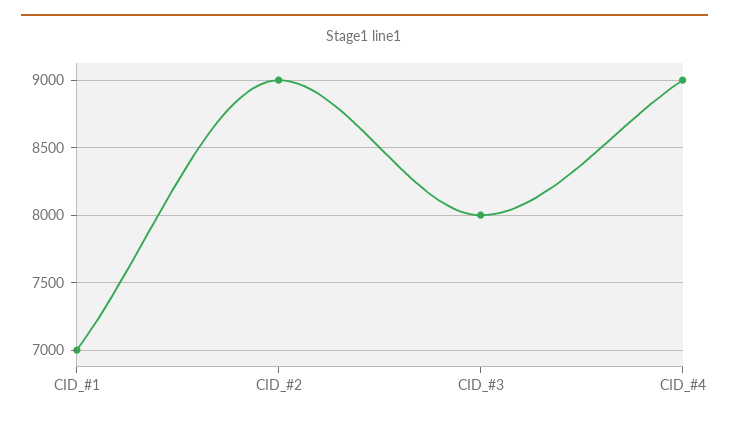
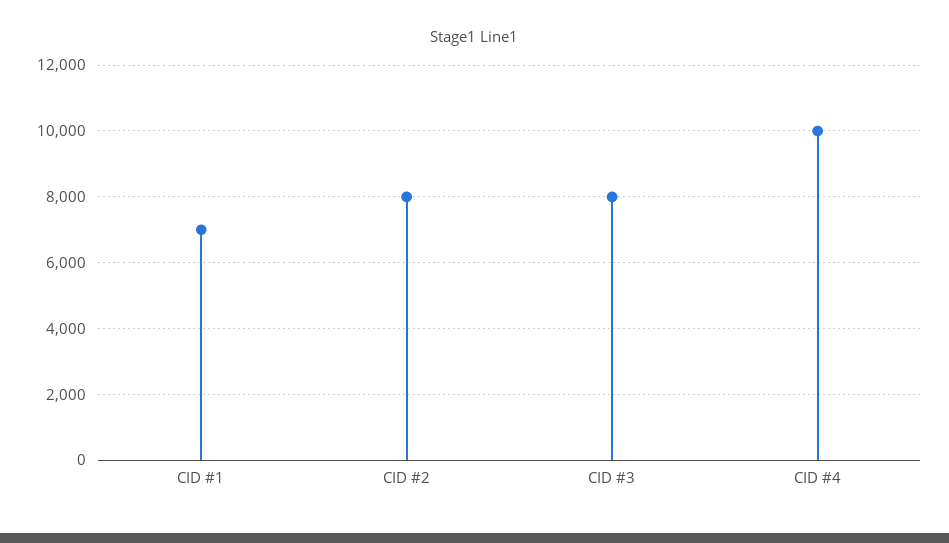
CID_#2: 9000 -> 8000
CID_#4: 9000 -> 10000

